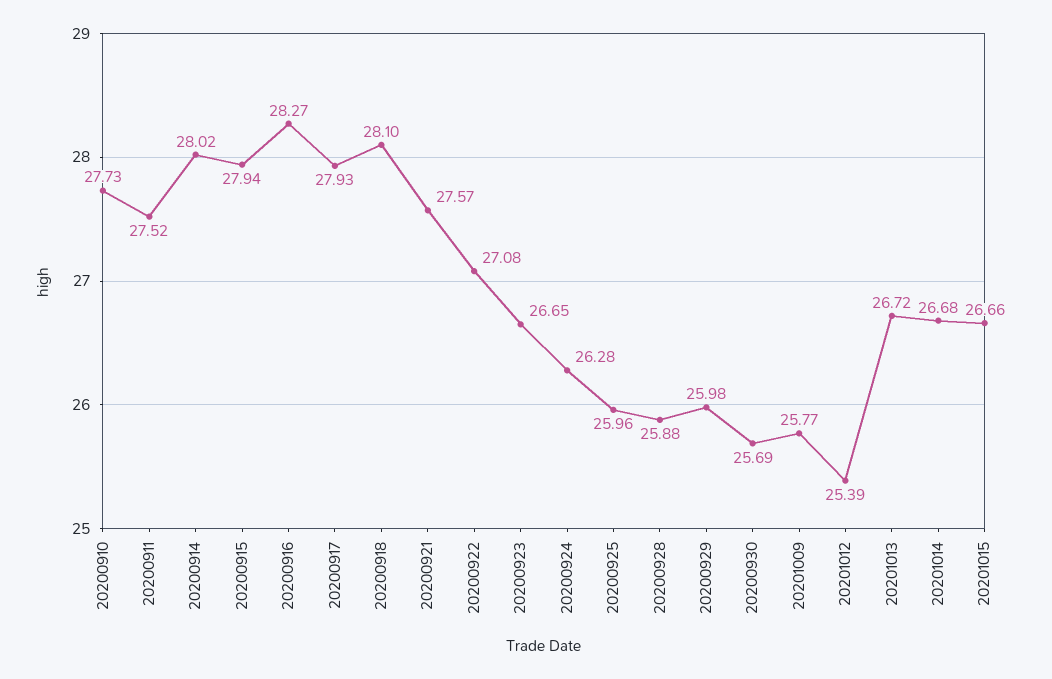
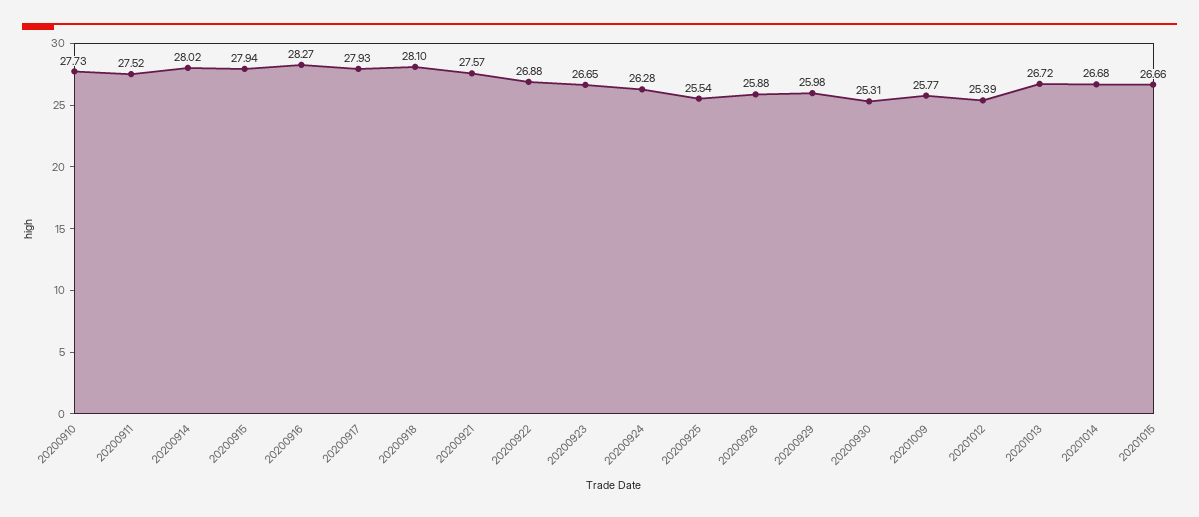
20200922: 27.08 -> 26.88
20200925: 25.96 -> 25.54
20200930: 25.69 -> 25.31

